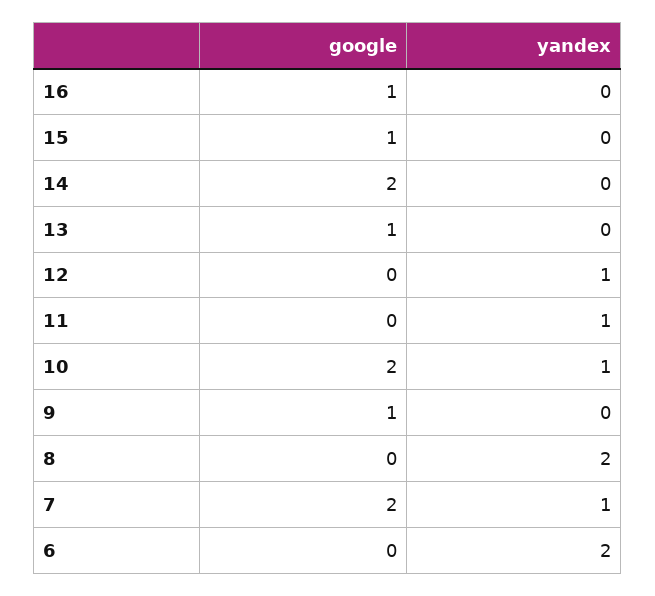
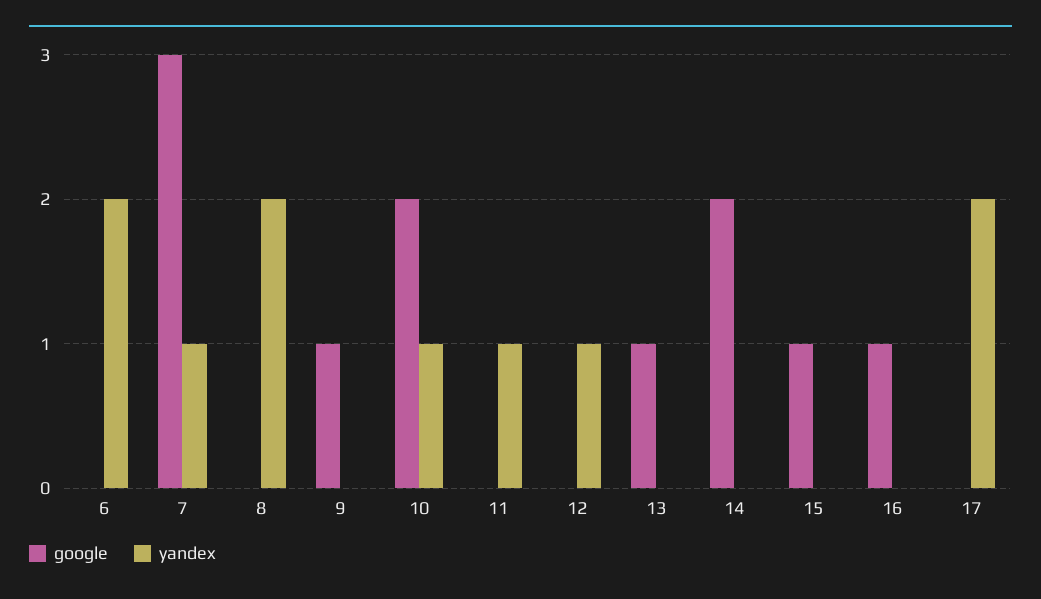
google, 7: 2 -> 3
google, 17: none -> 0
yandex, 17: none -> 2

